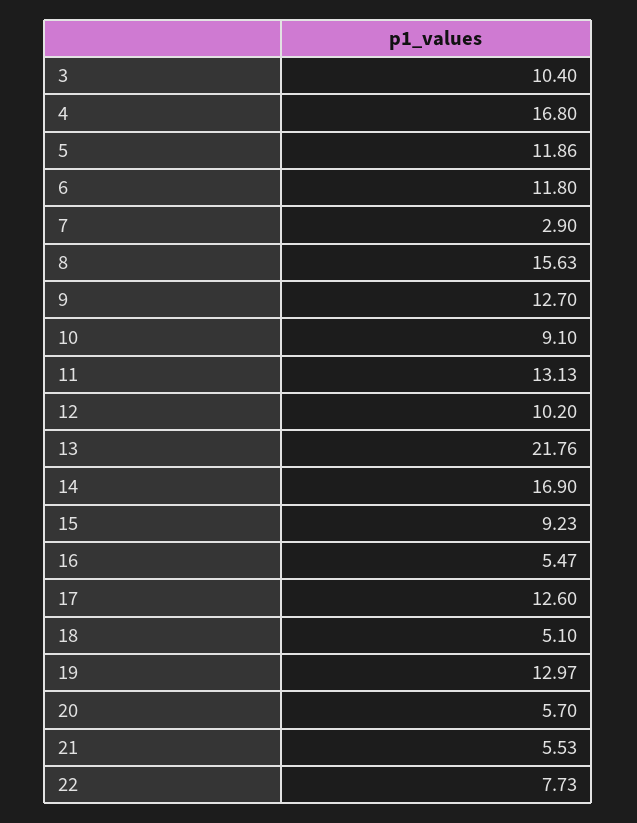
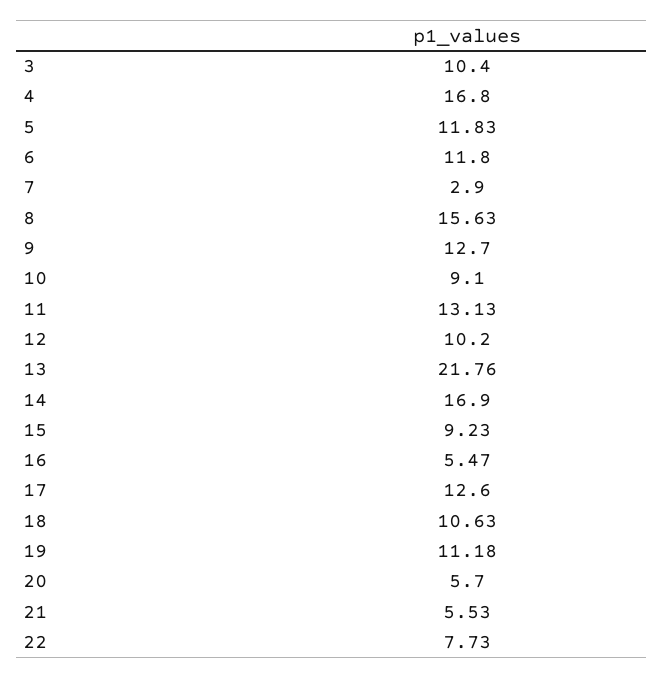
5: 11.86 -> 11.83
18: 5.1 -> 10.63
19: 12.97 -> 11.18

